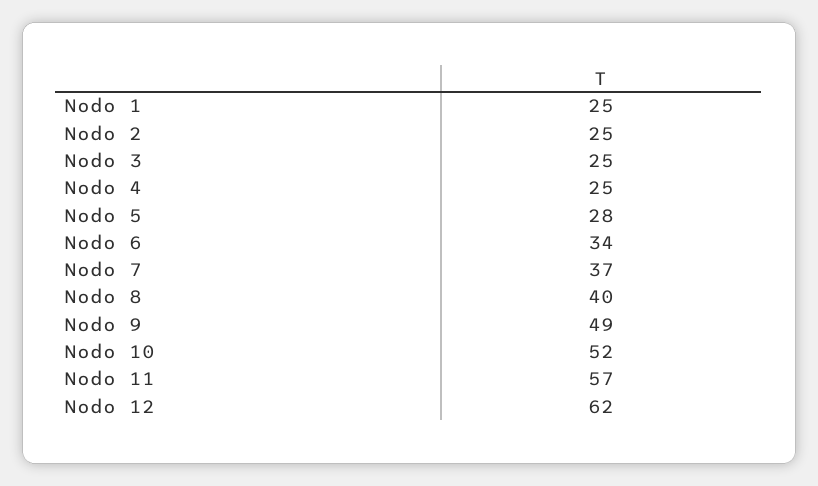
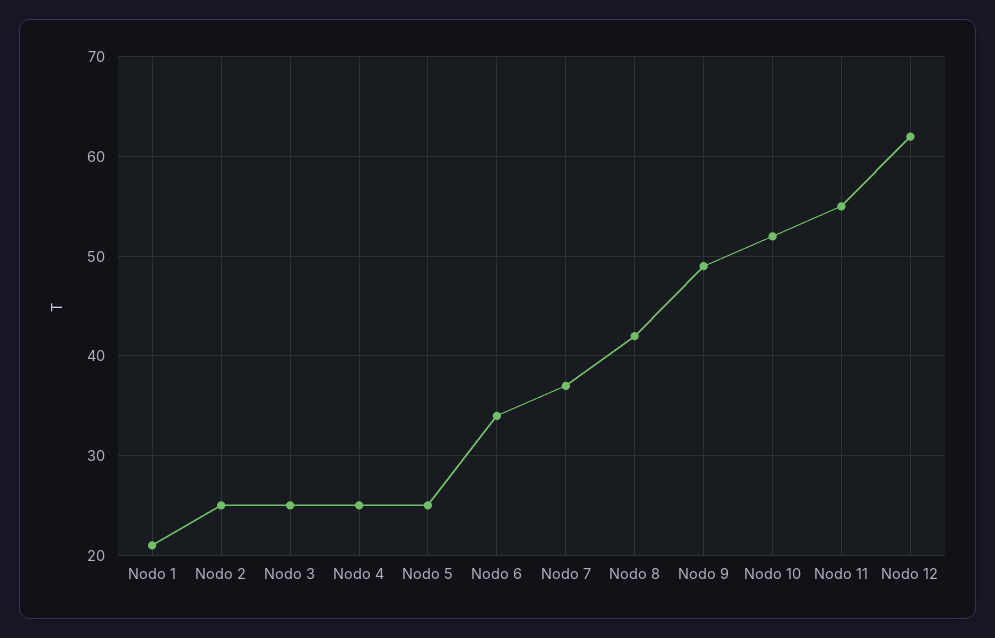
Nodo 1: 25 -> 21
Nodo 5: 28 -> 25
Nodo 8: 40 -> 42
Nodo 11: 57 -> 55

